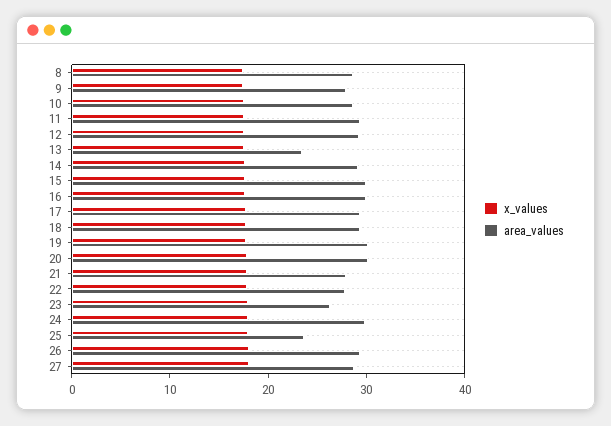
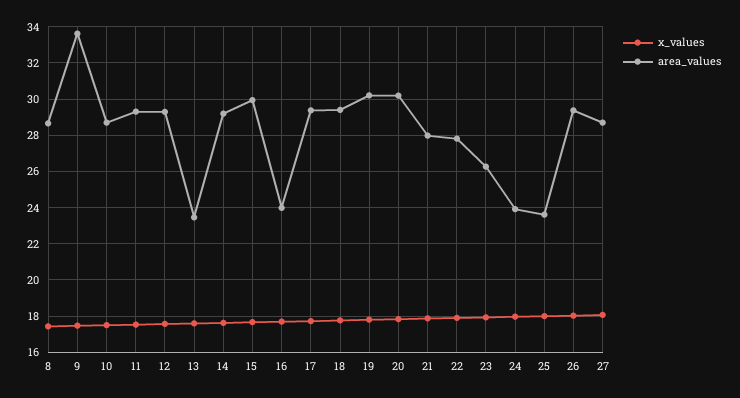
area_values, 9: 28 -> 33.5
area_values, 16: 30 -> 24
area_values, 24: 30 -> 24

